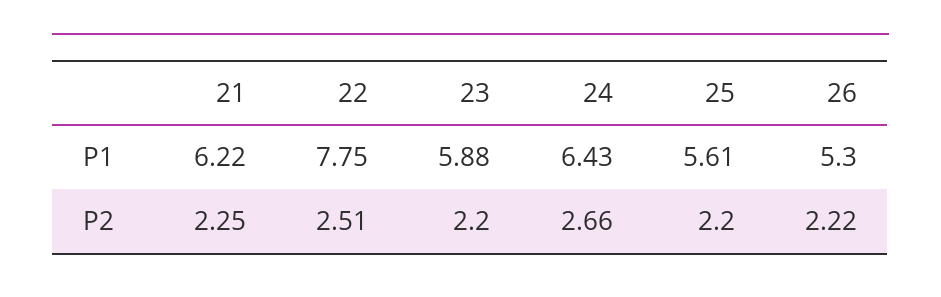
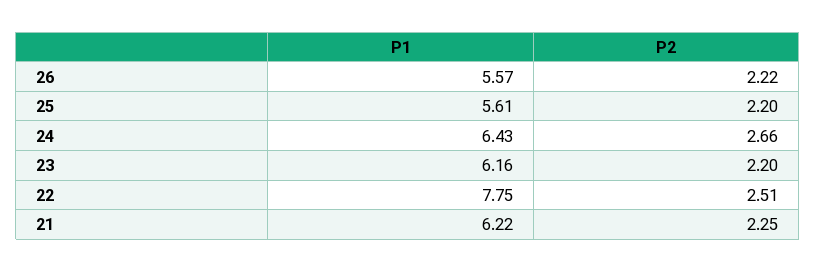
23, P1: 5.88 -> 6.16
26, P1: 5.3 -> 5.57

